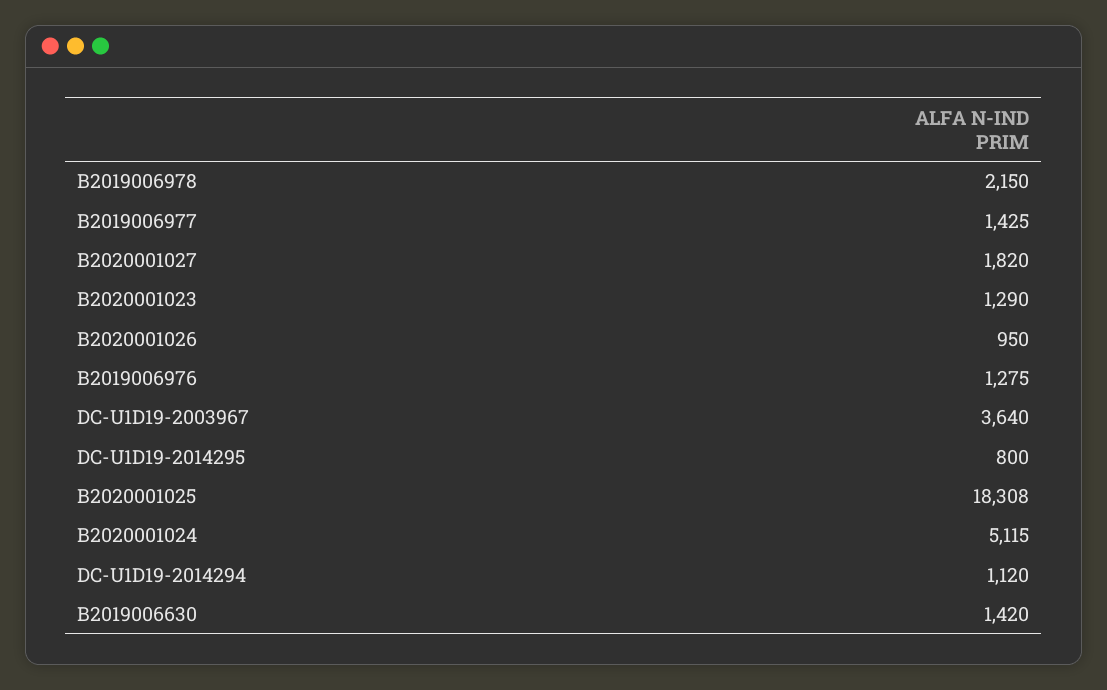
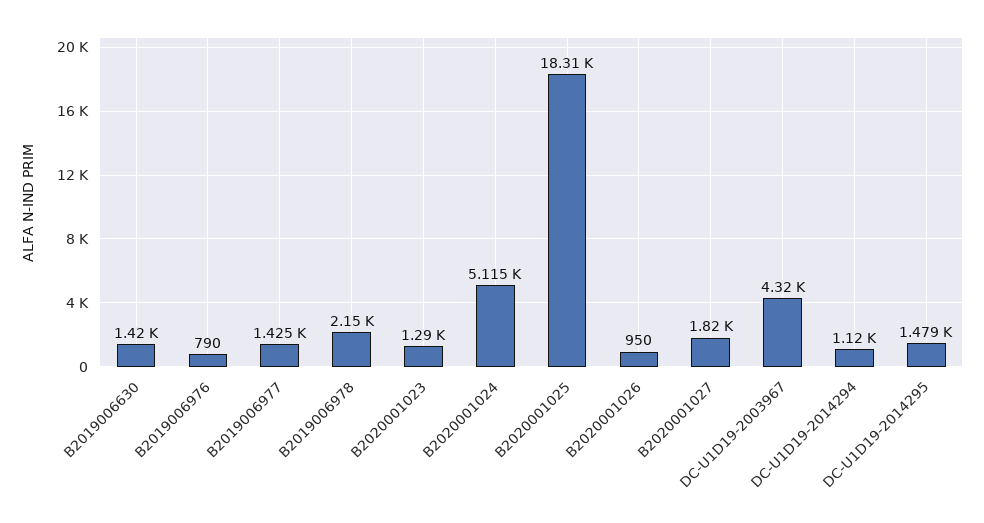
B2019006976: 1275 -> 790
DC-U1D19-2003967: 3640 -> 4320
DC-U1D19-2014295: 800 -> 1479

